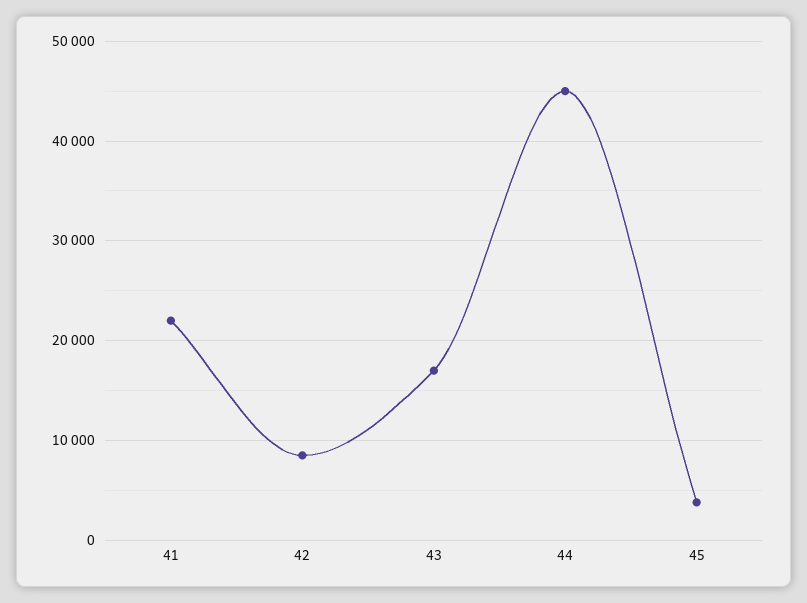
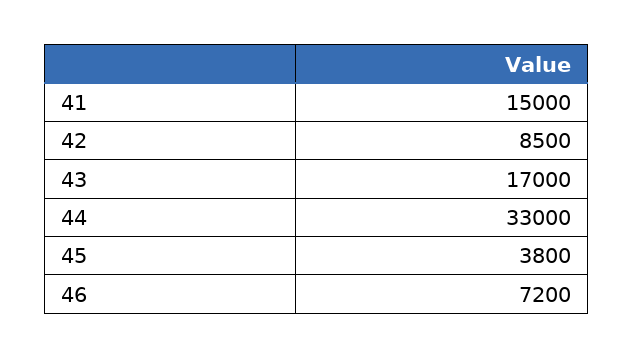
41: 22000 -> 15000
44: 45000 -> 33000
46: none -> 7200

